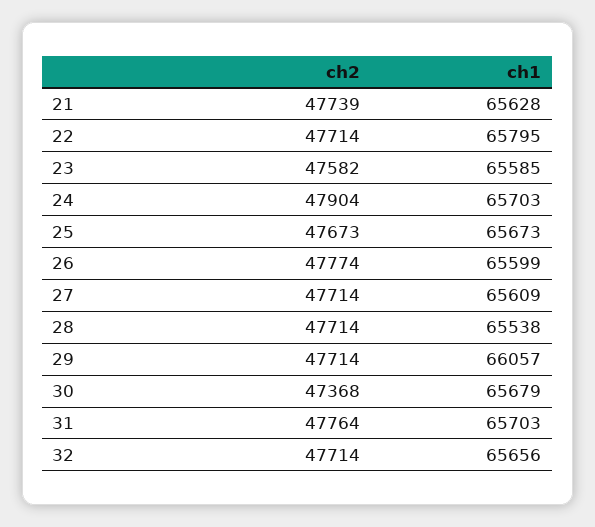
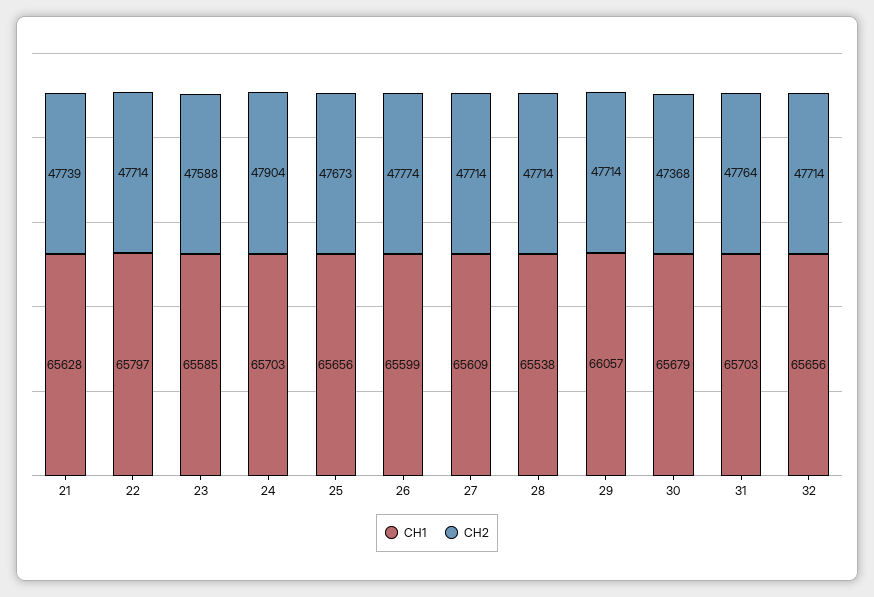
ch1, 22: 65795 -> 65797
ch2, 23: 47582 -> 47588
ch1, 25: 65673 -> 65656

